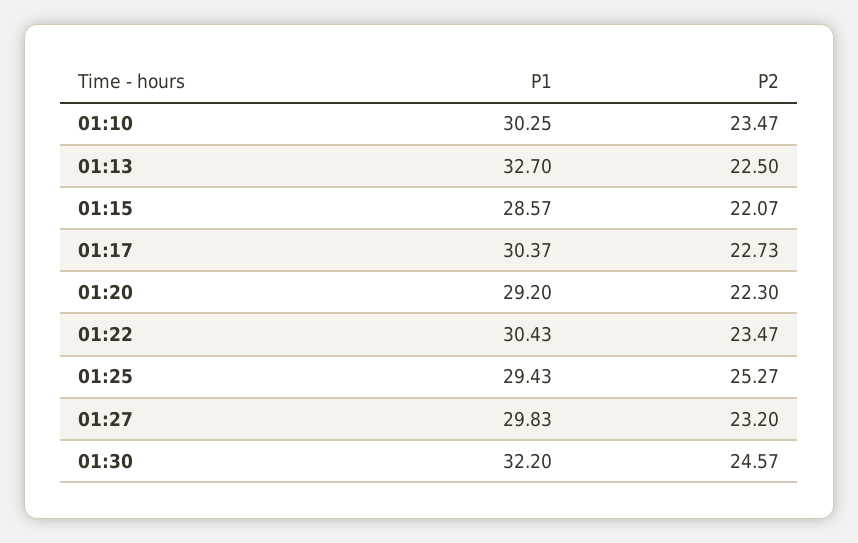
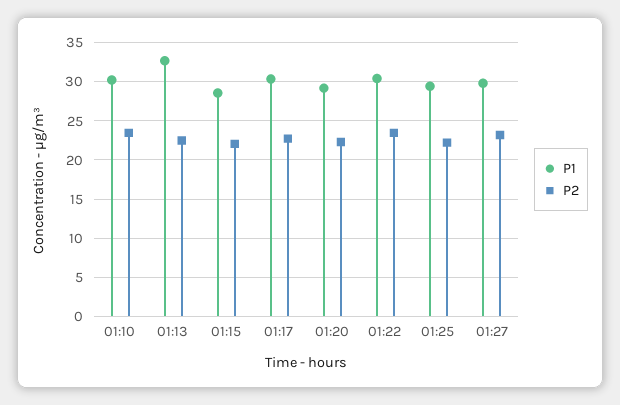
P2, 01:25: 25.27 -> 22
P1, 01:30: 32.2 -> none
P2, 01:30: 24.57 -> none

